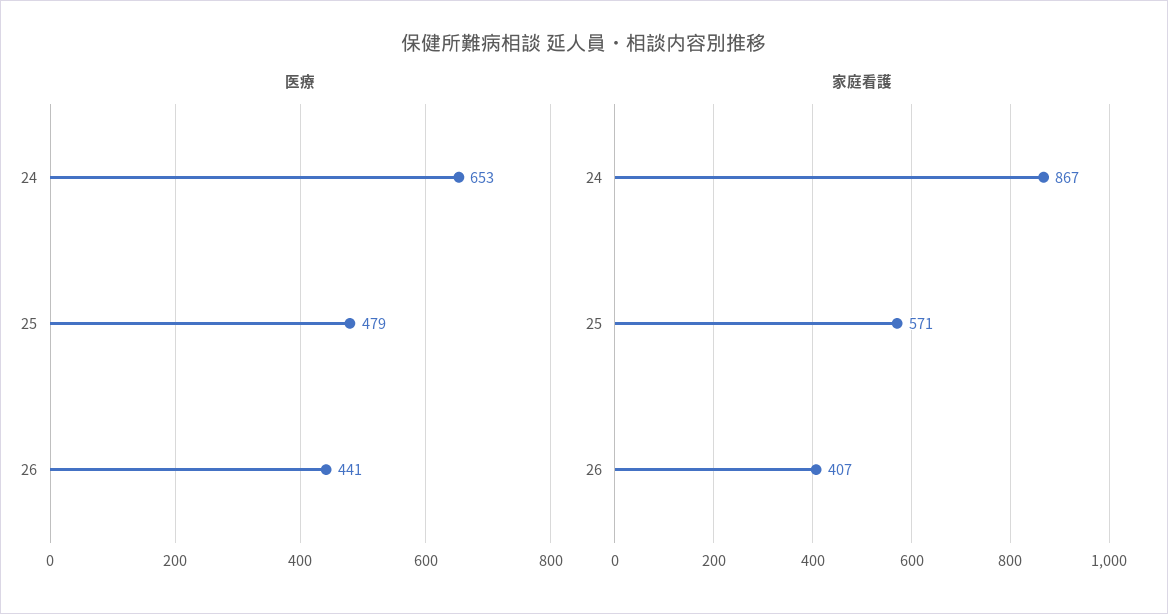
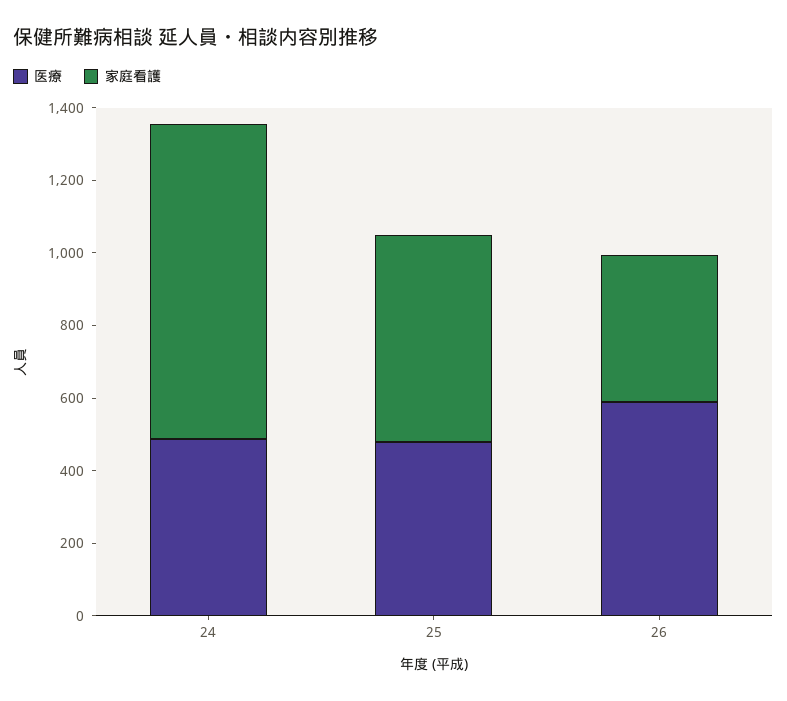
医療, 24: 653 -> 500
医療, 26: 441 -> 600

